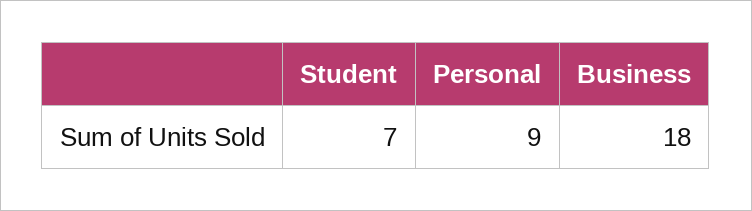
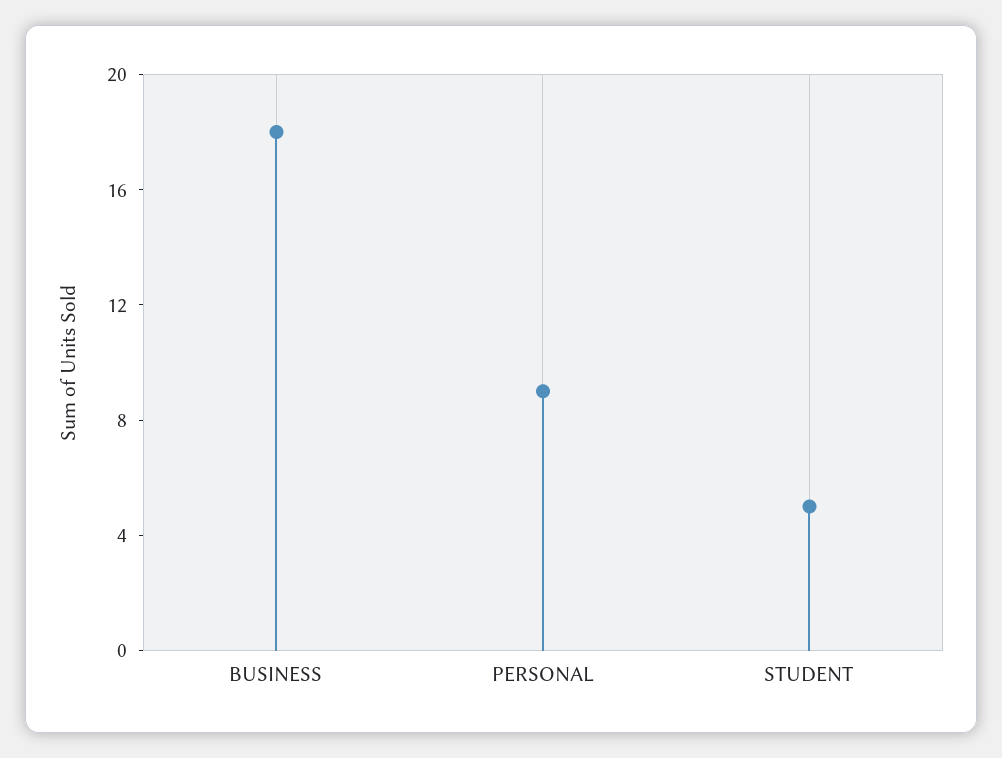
Student: 7 -> 5

